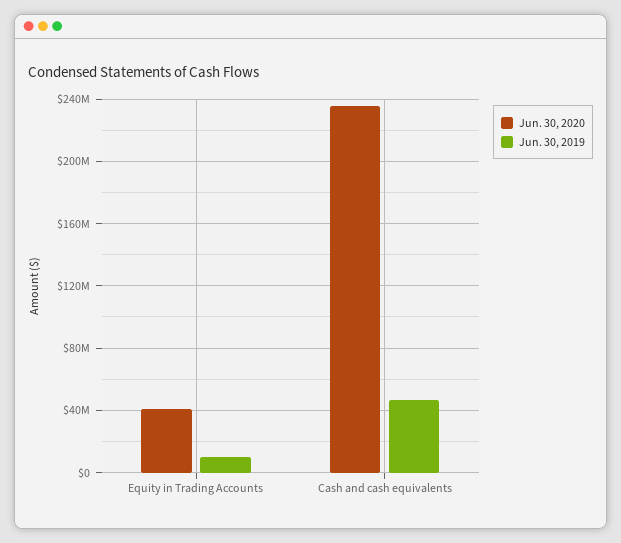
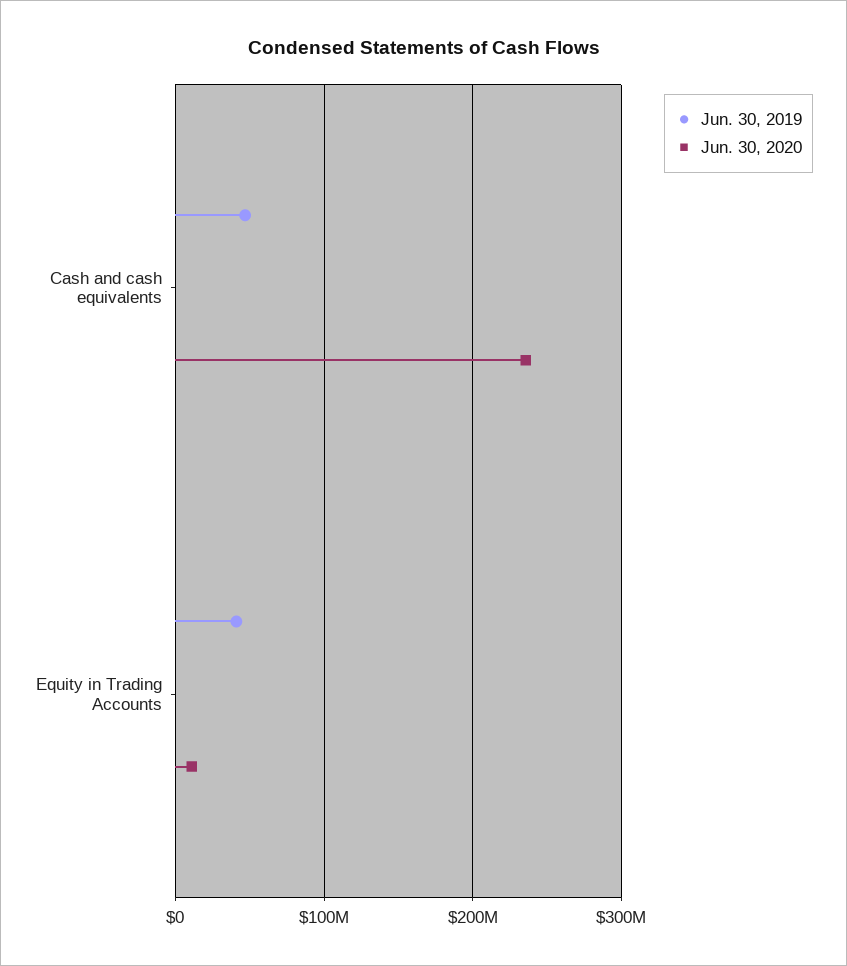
Jun. 30, 2020, Equity in Trading Accounts: 40000000 -> 10000000
Jun. 30, 2019, Equity in Trading Accounts: 10000000 -> 40000000

